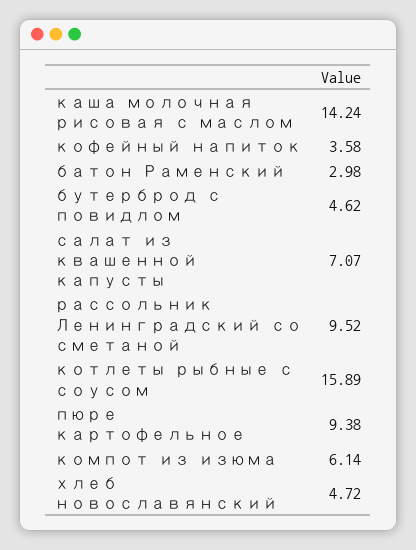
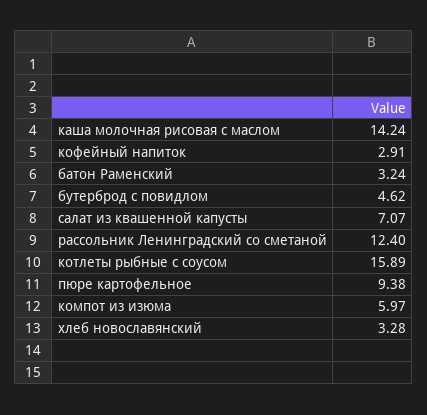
кофейный напиток: 3.58 -> 2.91
батон Раменский: 2.98 -> 3.24
рассольник Ленинградский со сметаной: 9.52 -> 12.4
компот из изюма: 6.14 -> 5.97
хлеб новославянский: 4.72 -> 3.28

